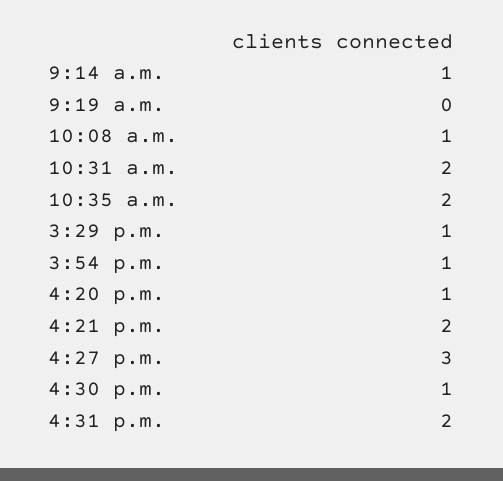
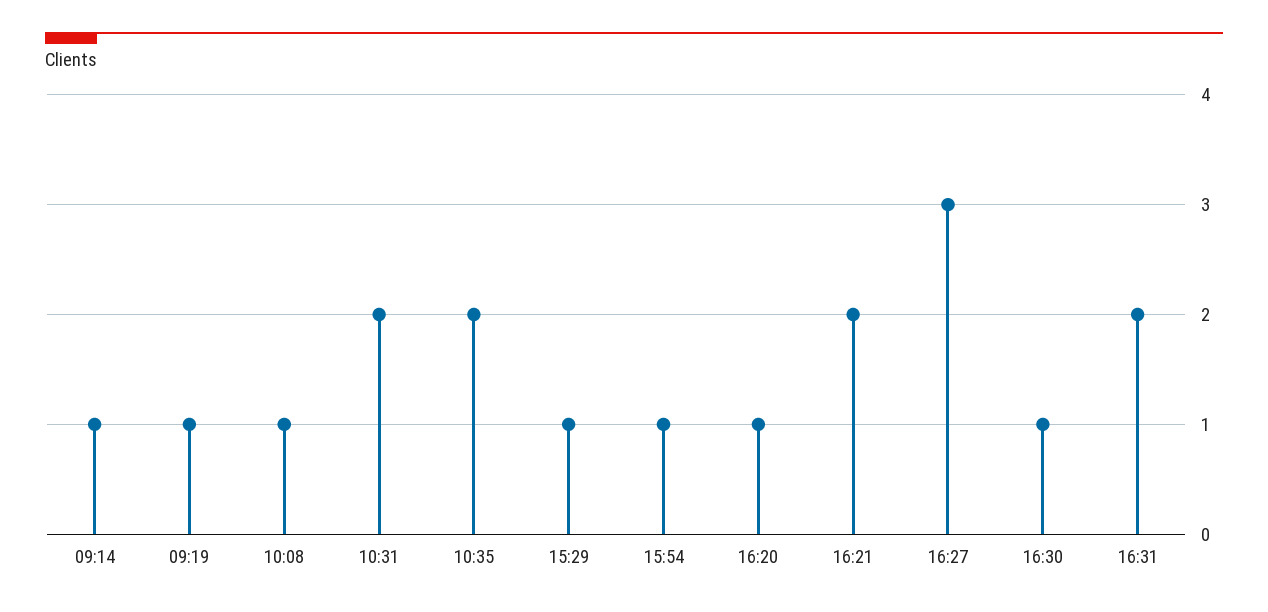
9:19 a.m.: 0 -> 1

